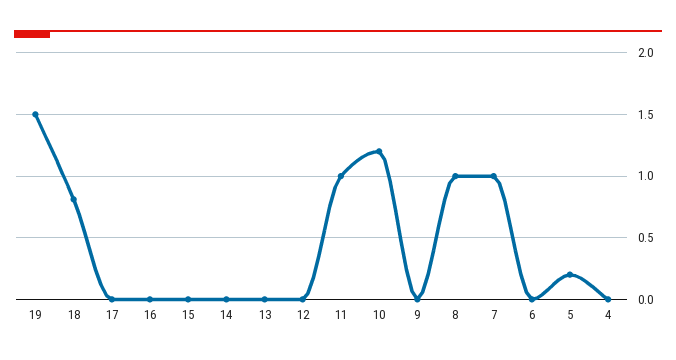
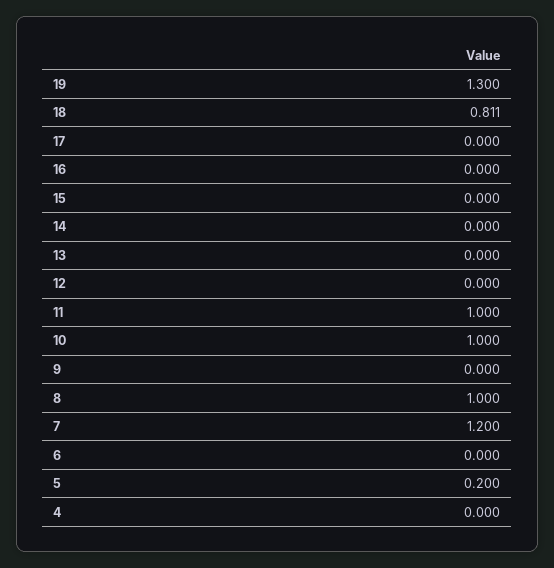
19: 1.5 -> 1.3
10: 1.2 -> 1
7: 1 -> 1.2

